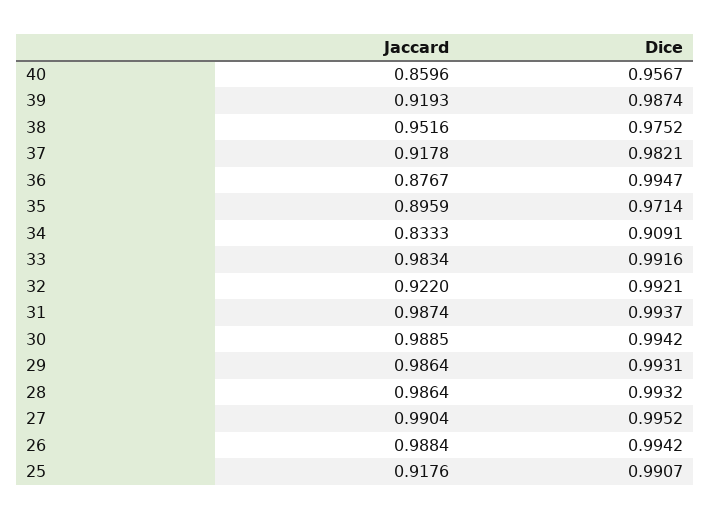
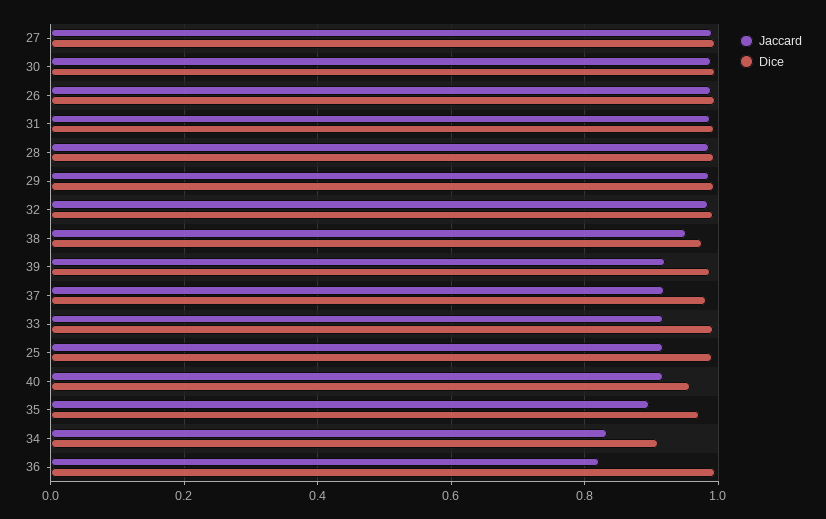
Jaccard, 40: 0.8596 -> 0.92
Jaccard, 36: 0.8767 -> 0.82
Jaccard, 33: 0.9834 -> 0.92
Jaccard, 32: 0.922 -> 0.98

